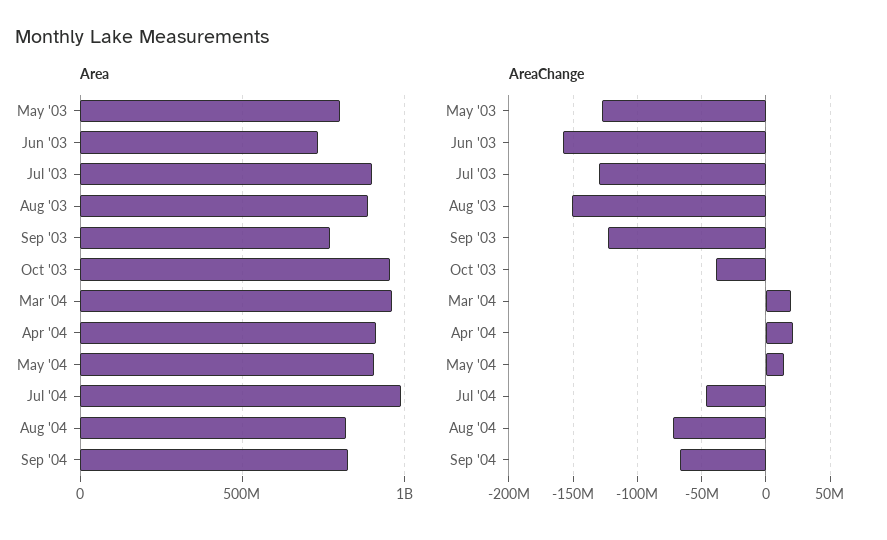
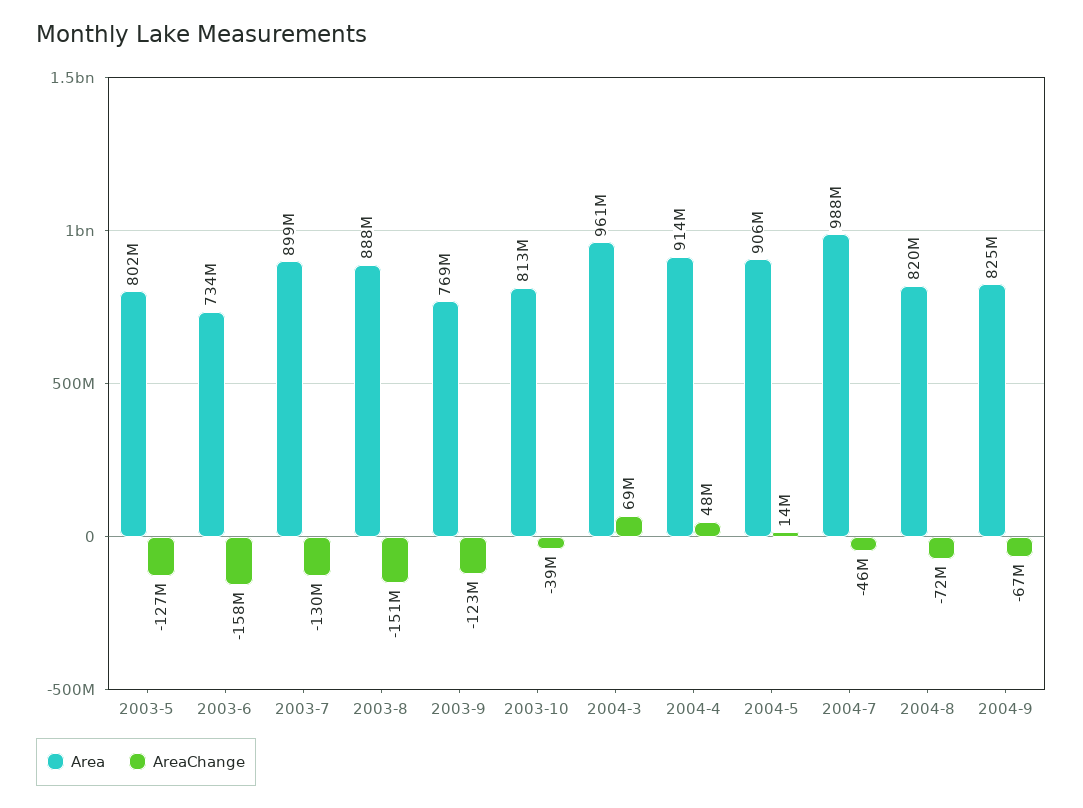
Area, Oct '03: 950000000 -> 813000000
AreaChange, Mar '04: 20000000 -> 69000000
AreaChange, Apr '04: 20000000 -> 48000000

